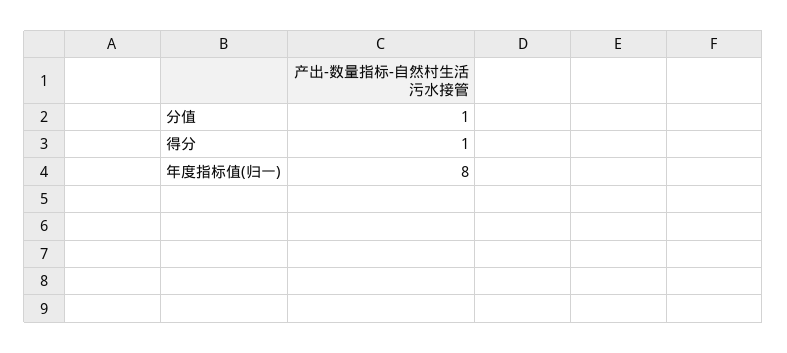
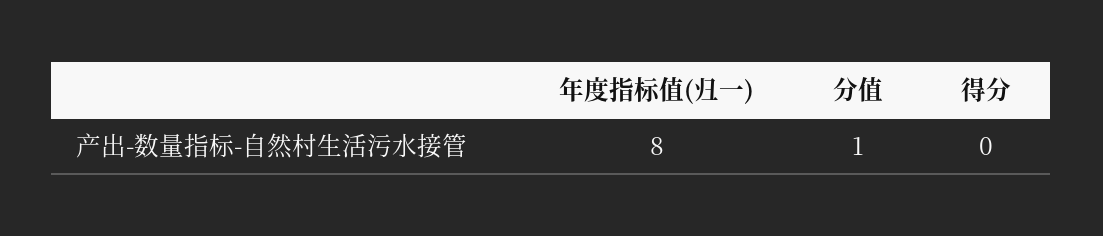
得分: 1 -> 0

